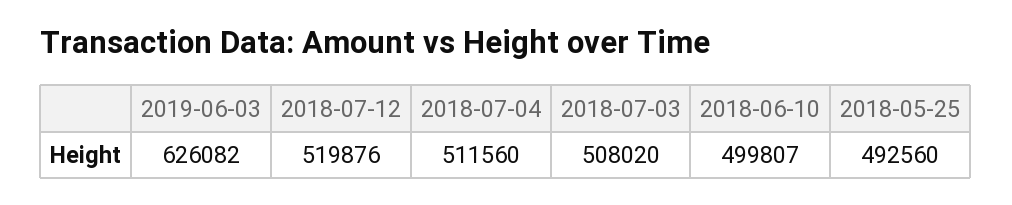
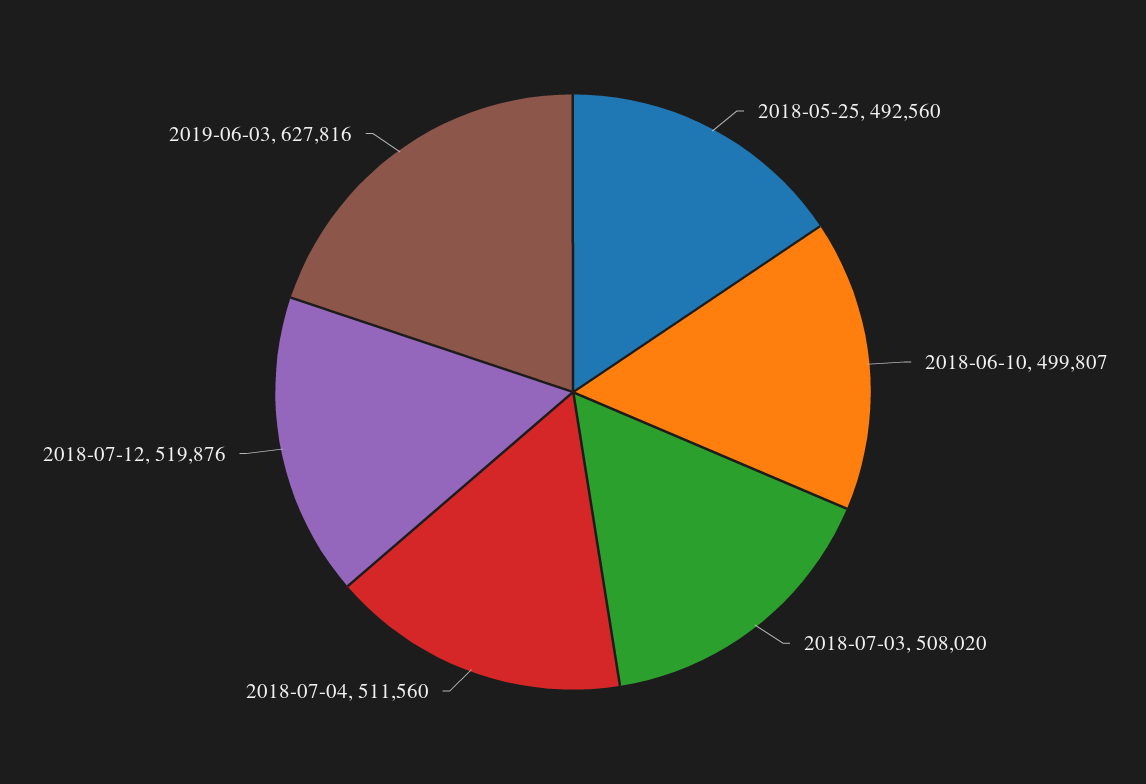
2019-06-03: 626082 -> 627816

